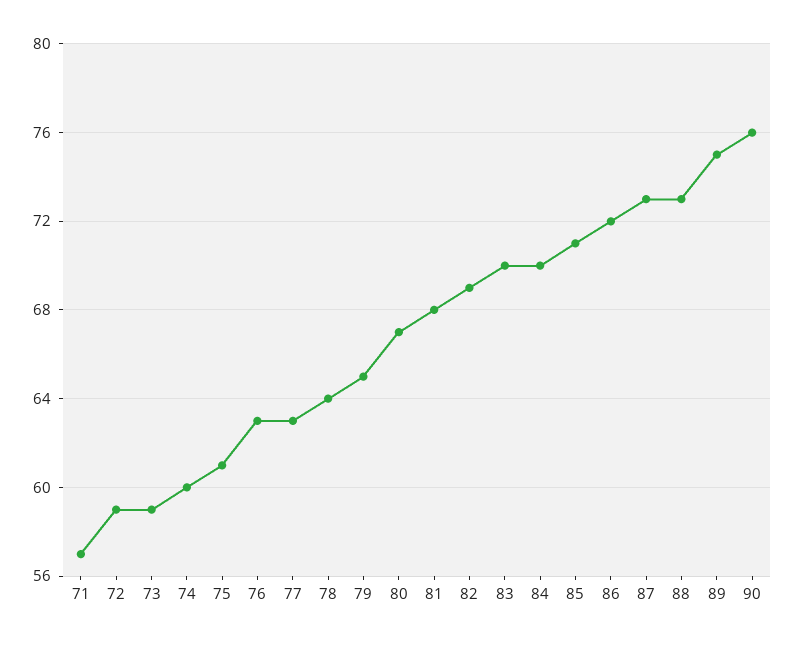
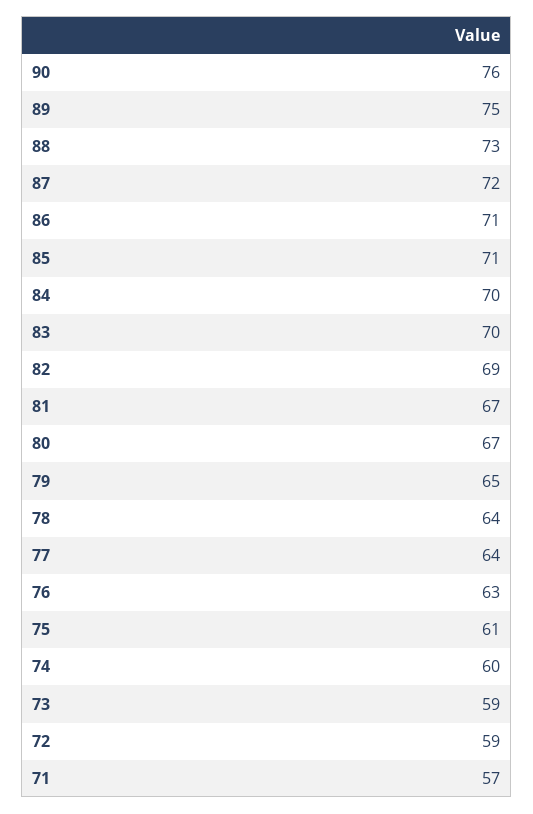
77: 63 -> 64
81: 68 -> 67
86: 72 -> 71
87: 73 -> 72

